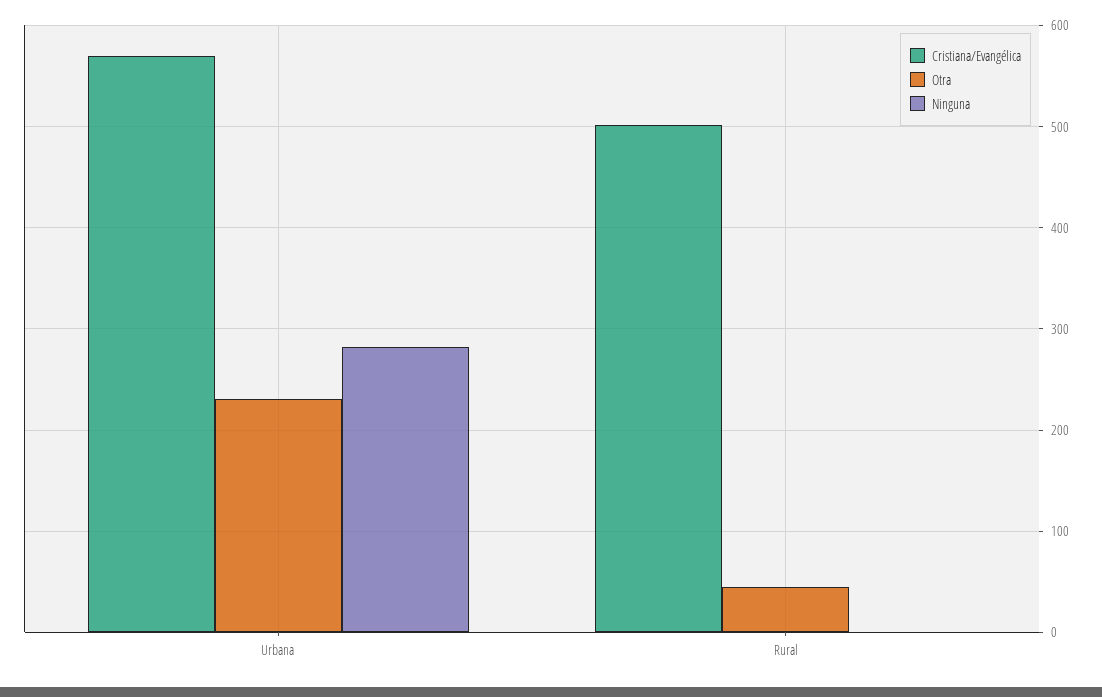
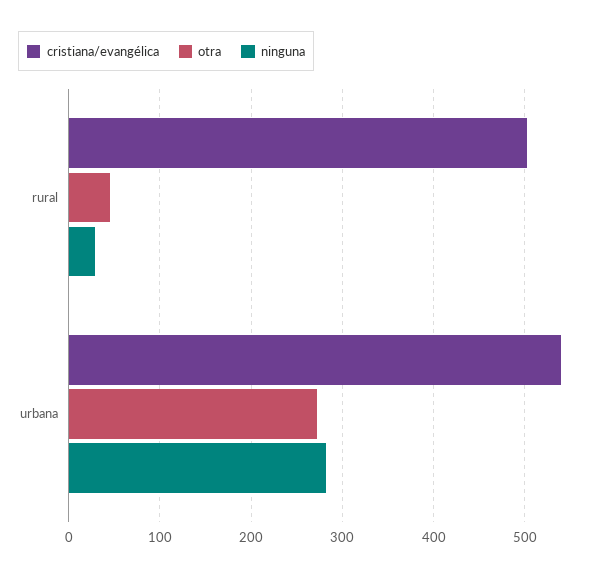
Cristiana/Evangélica, Urbana: 570 -> 540
Otra, Urbana: 230 -> 270
Ninguna, Rural: 0 -> 30

